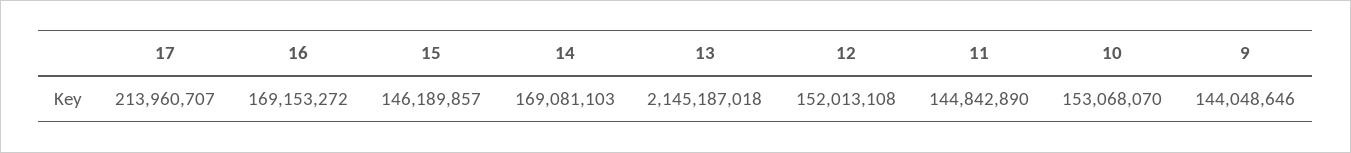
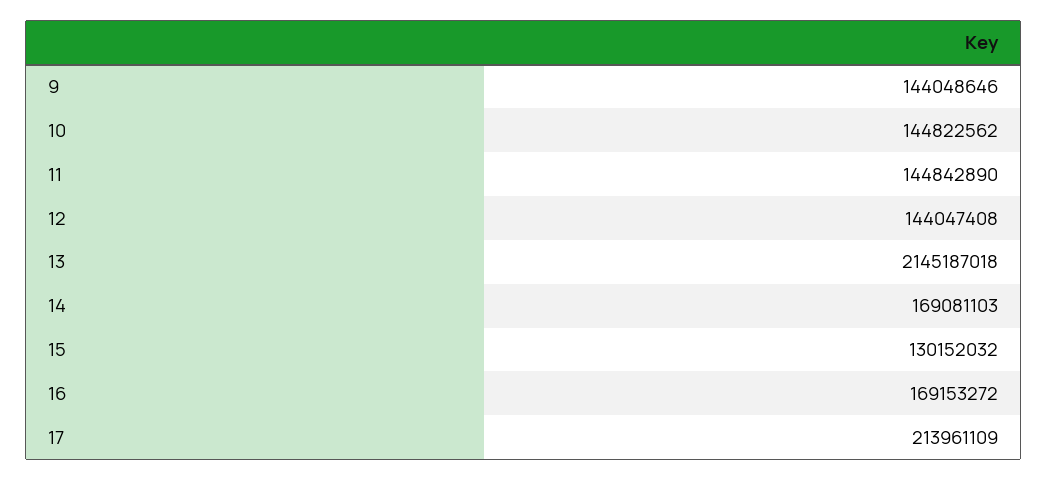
17: 213960707 -> 213961109
15: 146189857 -> 130152032
12: 152013108 -> 144047408
10: 153068070 -> 144822562

